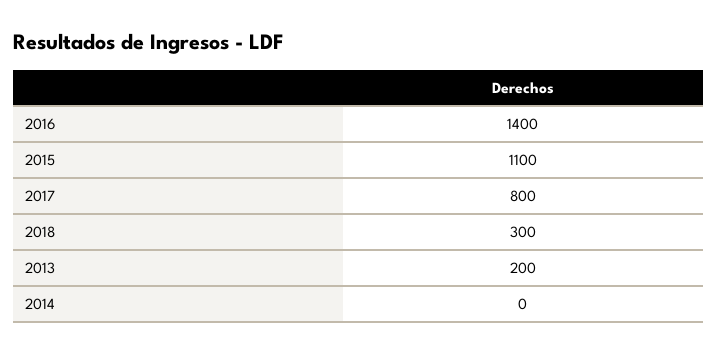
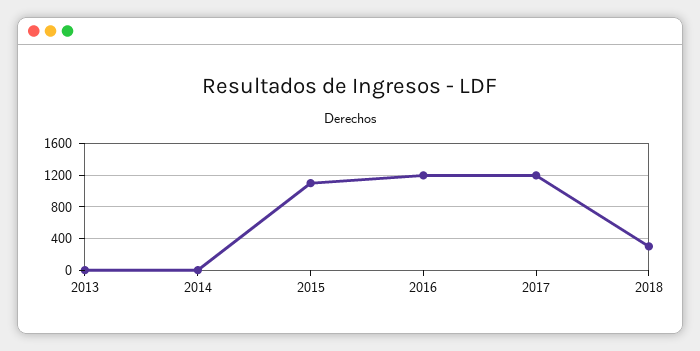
2016: 1400 -> 1200
2017: 800 -> 1200
2013: 200 -> 0

